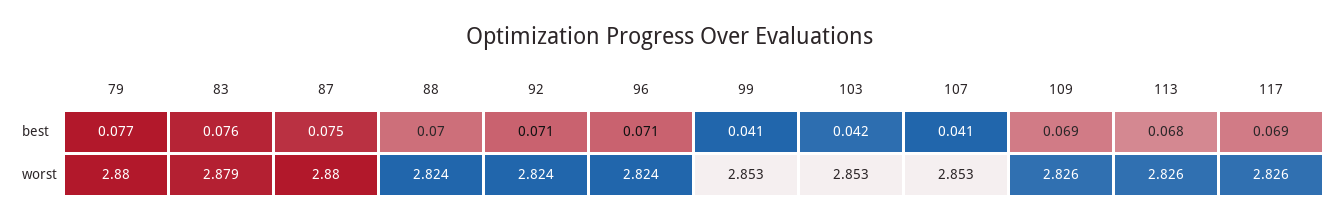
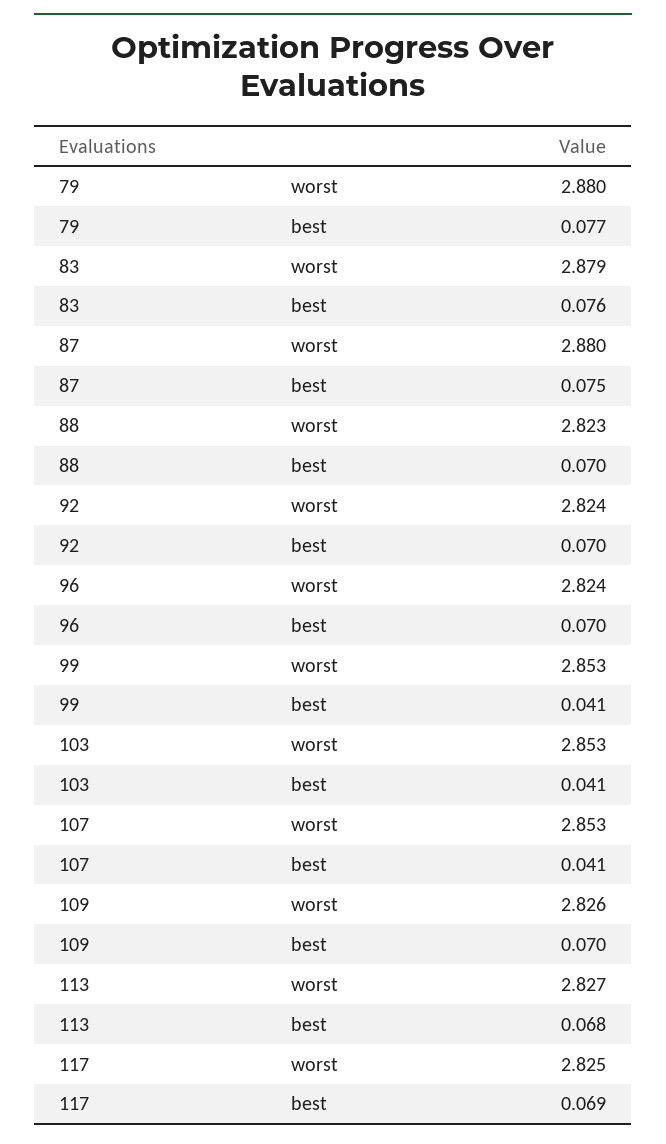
92, best: 0.071 -> 0.07
96, best: 0.071 -> 0.07
103, best: 0.042 -> 0.041
109, best: 0.069 -> 0.07
88, worst: 2.824 -> 2.823
113, worst: 2.826 -> 2.827
117, worst: 2.826 -> 2.825

